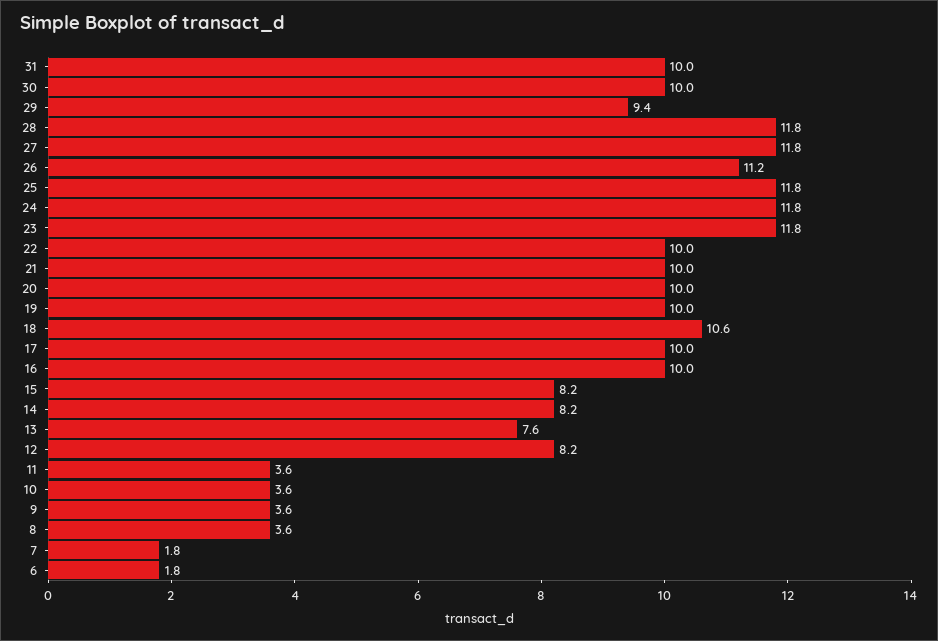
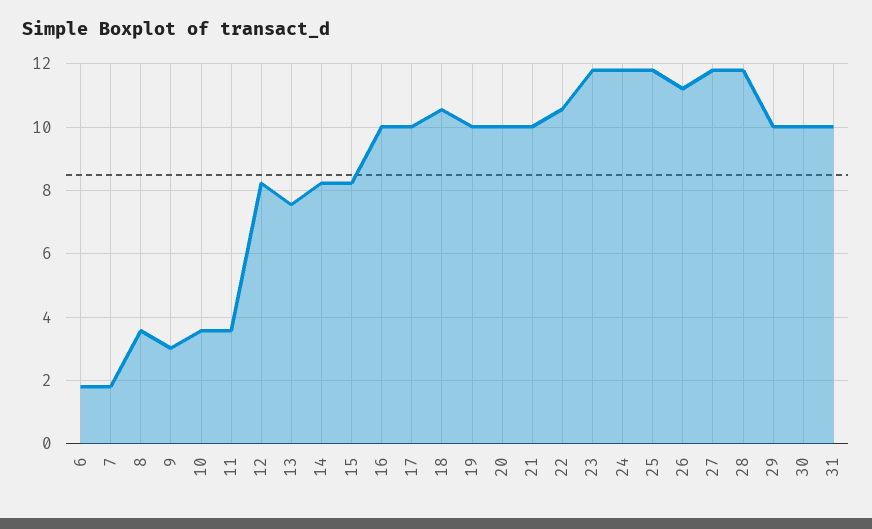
29: 9.4 -> 10
22: 10 -> 10.6
9: 3.6 -> 3

